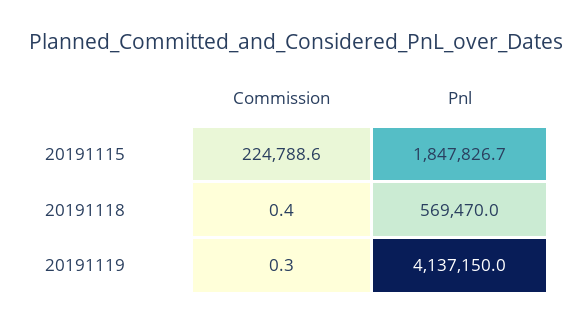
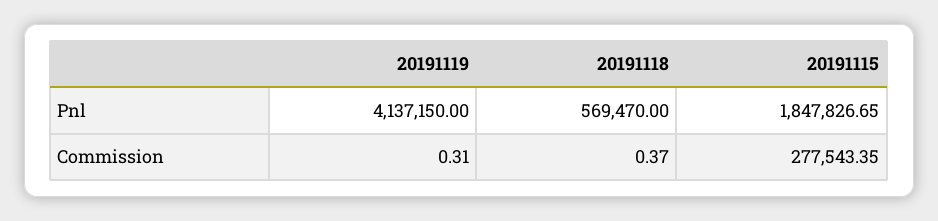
Commission, 20191115: 224788.6 -> 277543.35

